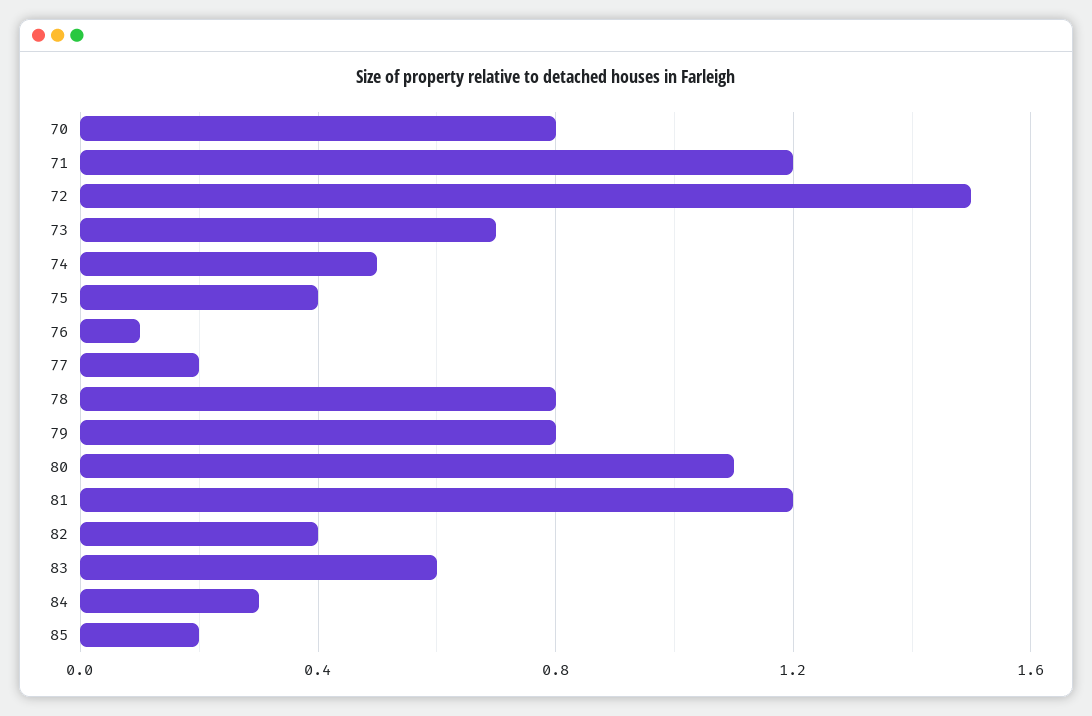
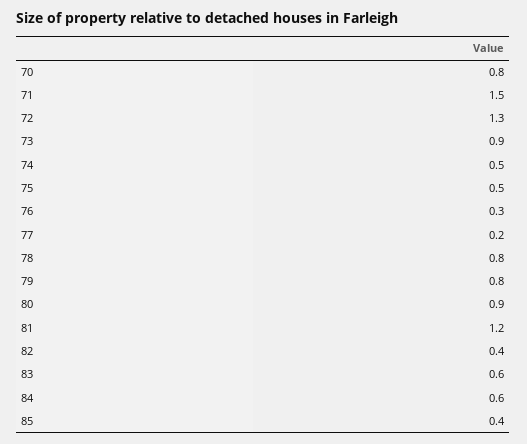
71: 1.2 -> 1.5
72: 1.5 -> 1.3
73: 0.7 -> 0.9
75: 0.4 -> 0.5
76: 0.1 -> 0.3
80: 1.1 -> 0.9
84: 0.3 -> 0.6
85: 0.2 -> 0.4

